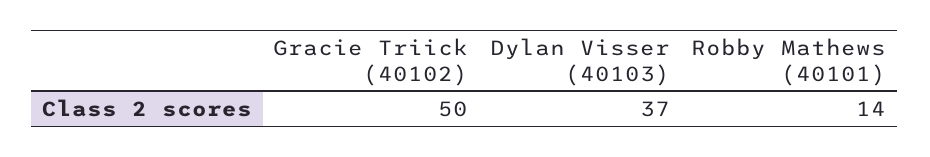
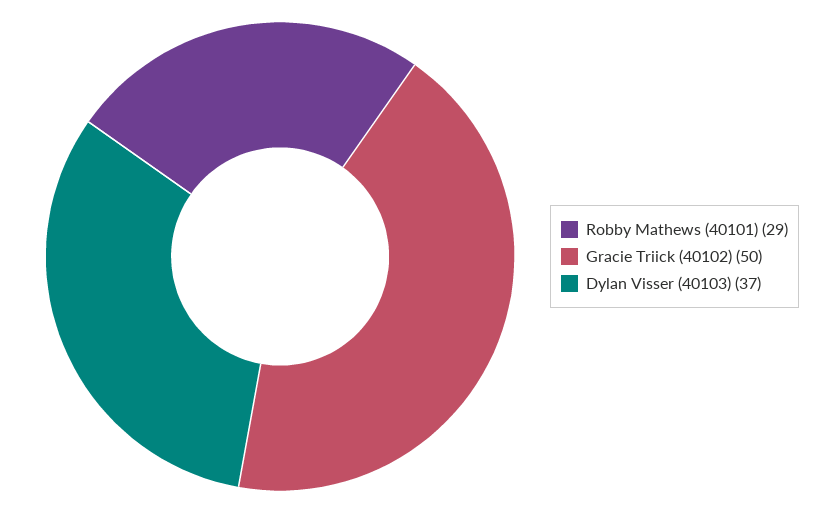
Robby Mathews (40101): 14 -> 29

